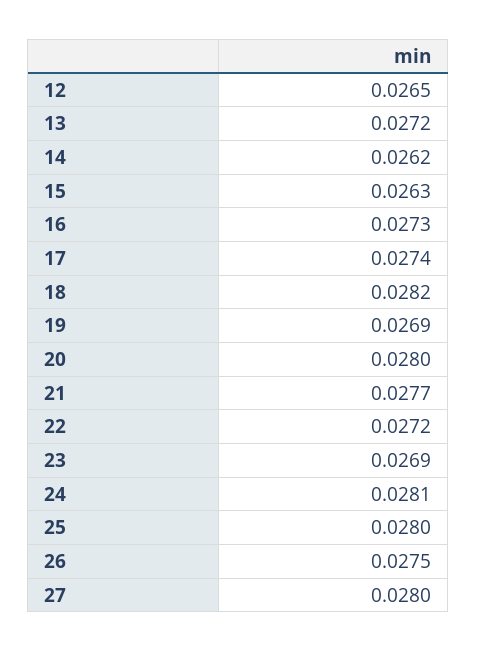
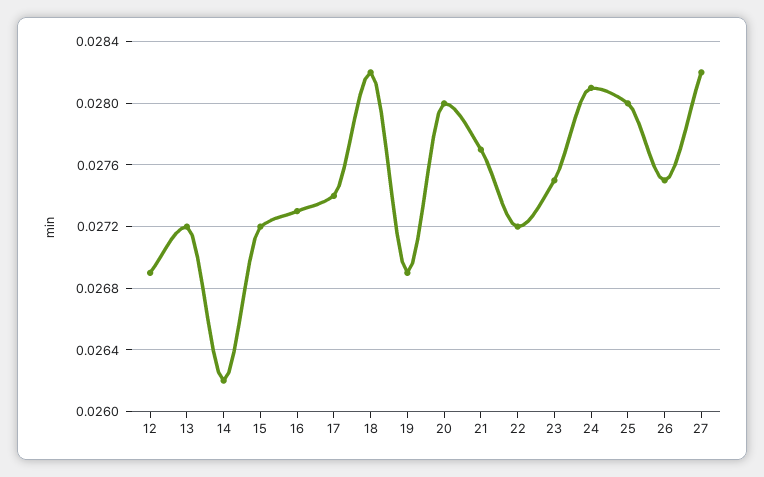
12: 0.0265 -> 0.0269
15: 0.0263 -> 0.0272
23: 0.0269 -> 0.0275
27: 0.028 -> 0.0282

